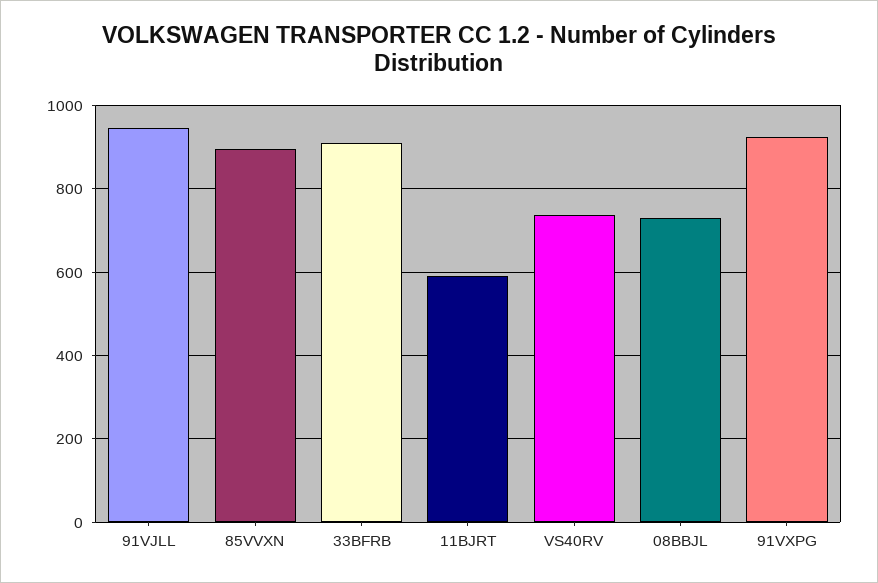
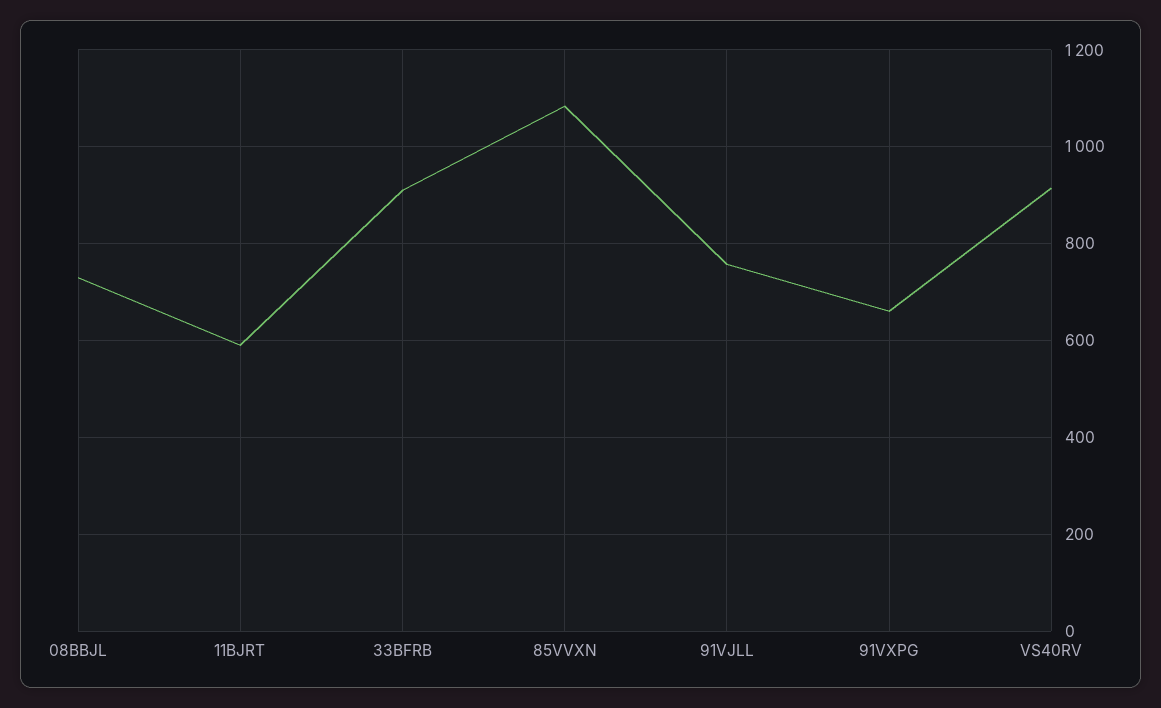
91VJLL: 940 -> 760
85VVXN: 900 -> 1080
VS40RV: 740 -> 920
91VXPG: 920 -> 660

